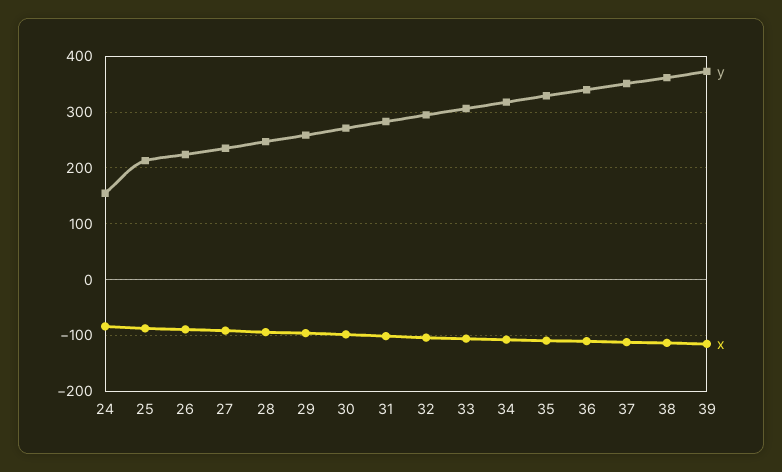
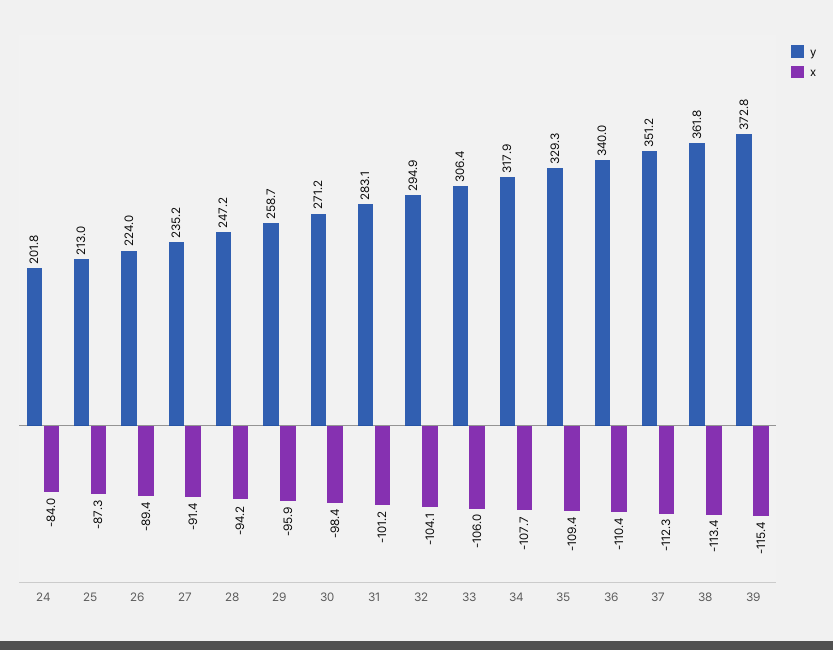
y, 24: 160 -> 201.8

